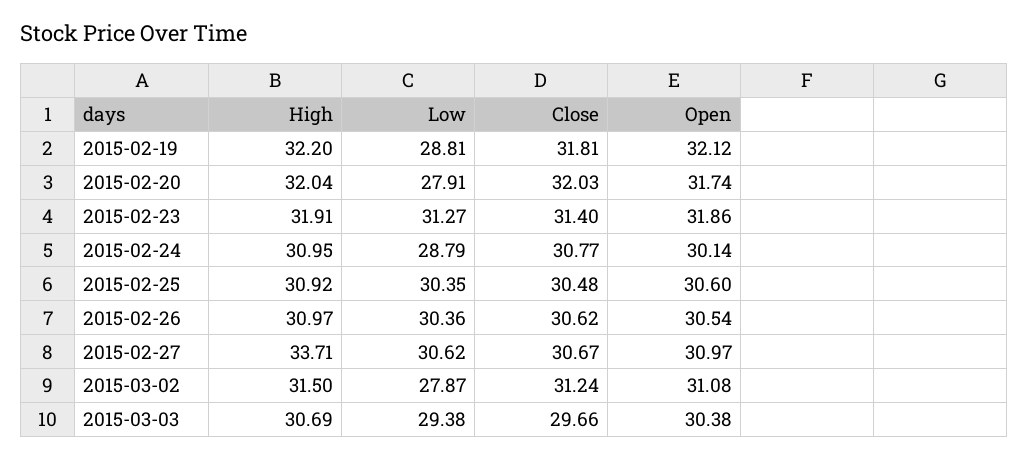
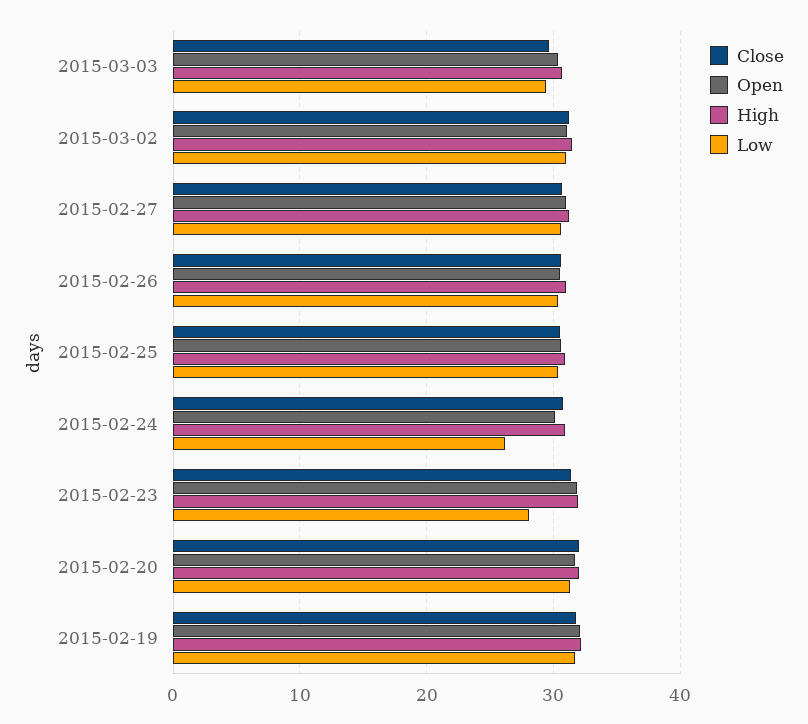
Low, 2015-02-19: 28.81 -> 32
Low, 2015-02-20: 27.91 -> 31
Low, 2015-02-23: 31.27 -> 28
Low, 2015-02-24: 28.79 -> 26
High, 2015-02-27: 33.71 -> 31
Low, 2015-03-02: 27.87 -> 31

